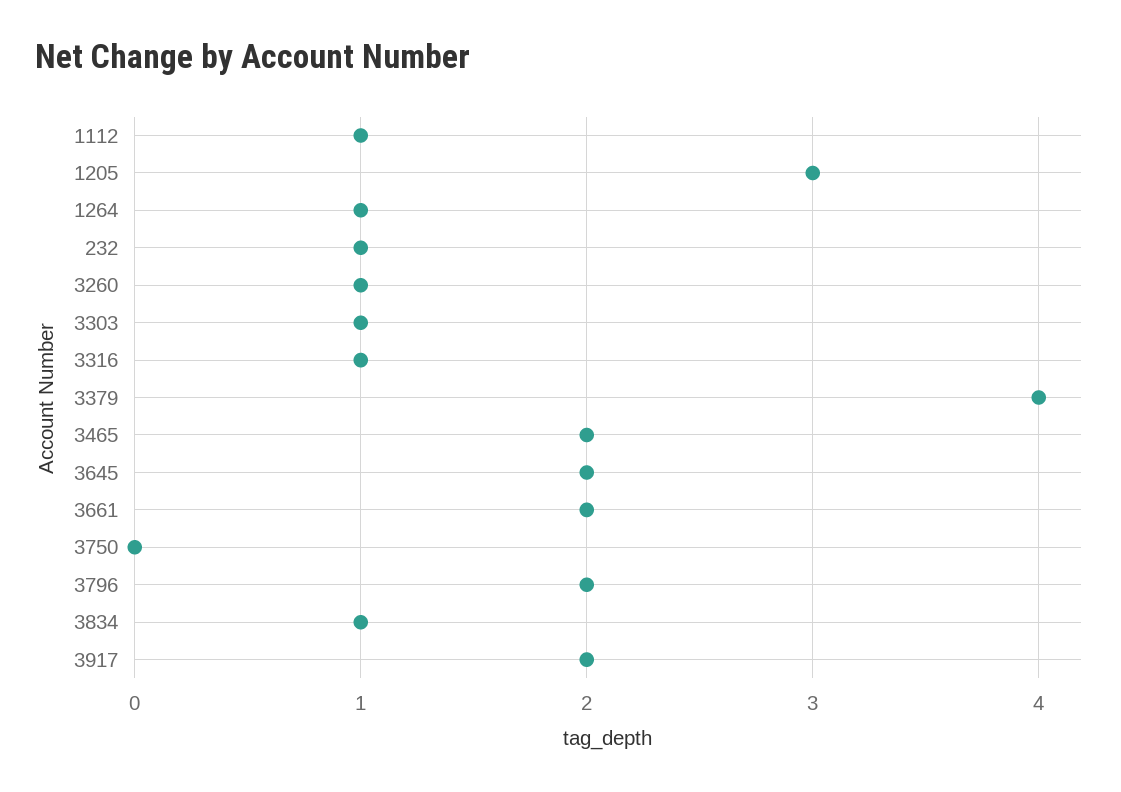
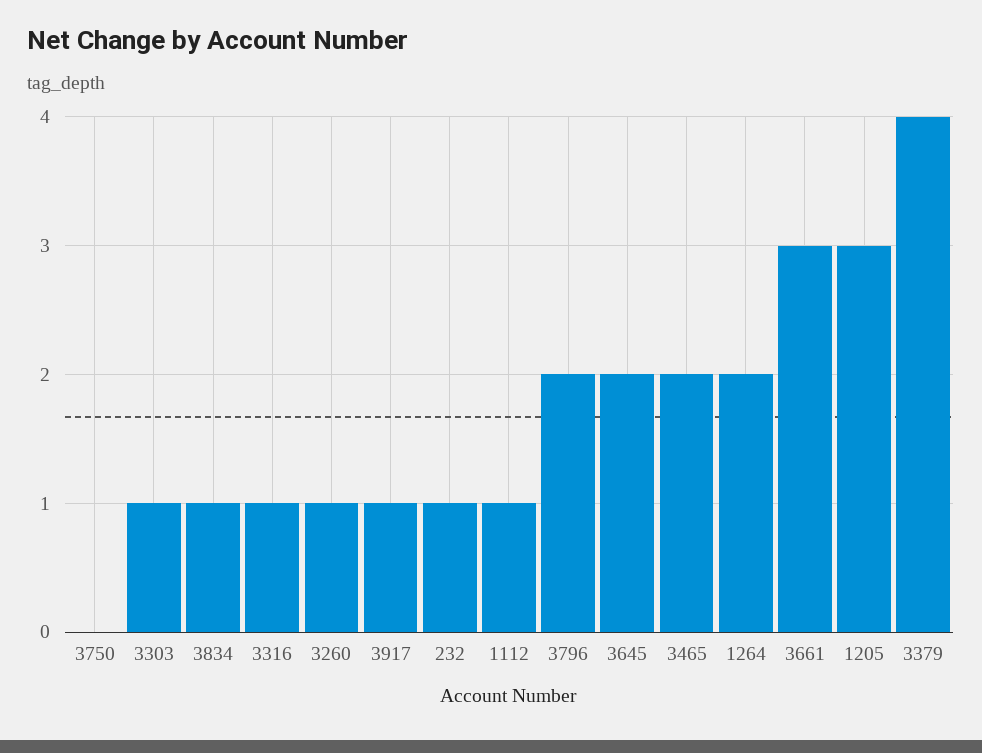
1264: 1 -> 2
3661: 2 -> 3
3917: 2 -> 1

